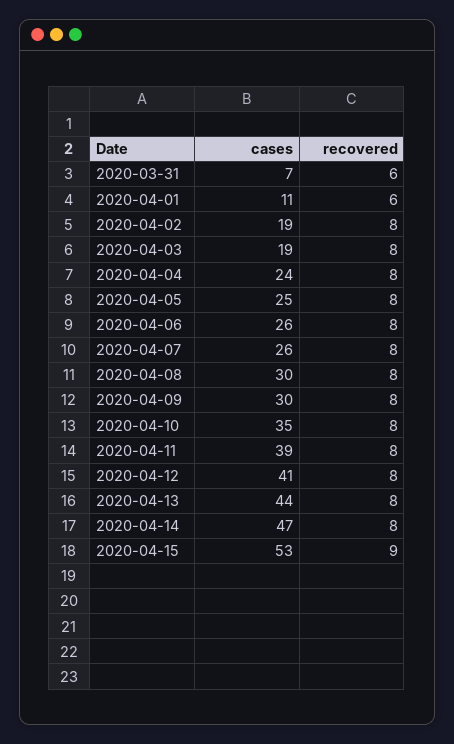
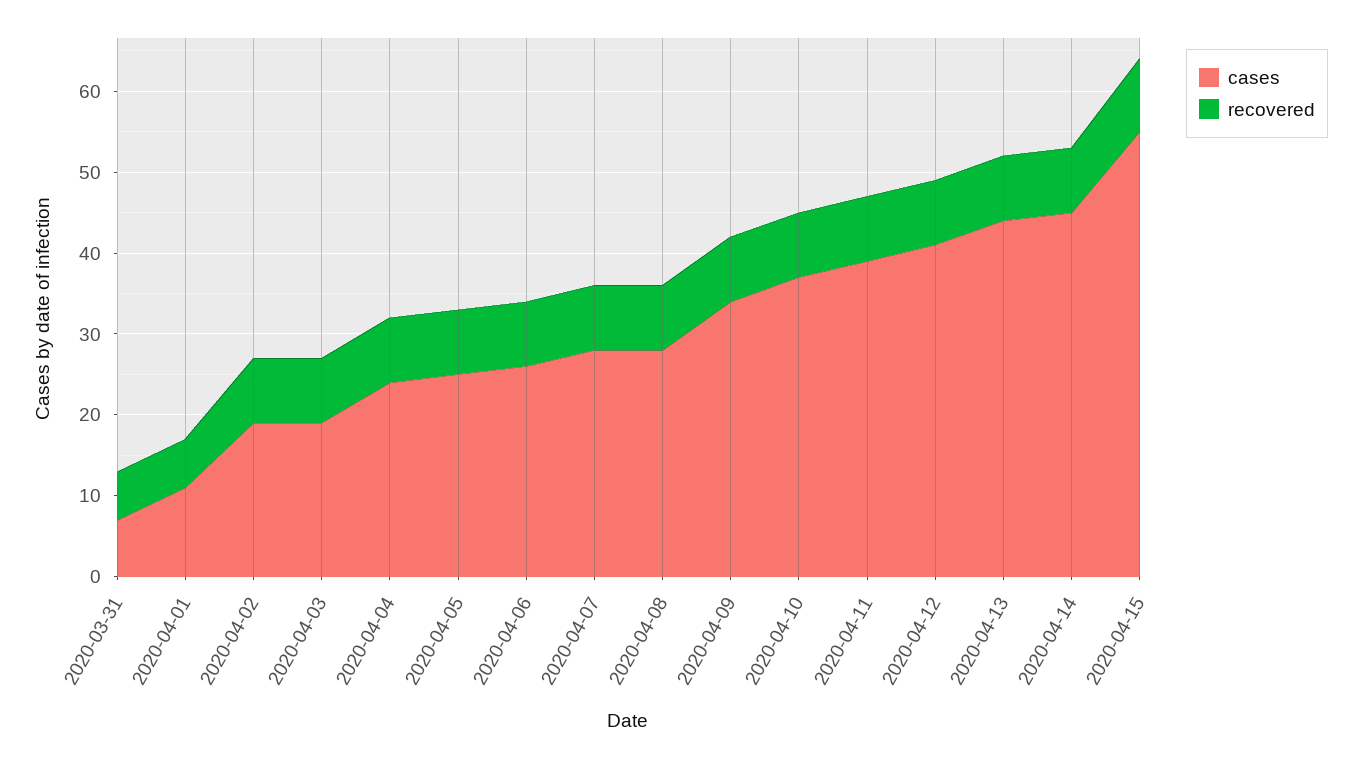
cases, 2020-04-07: 26 -> 28
cases, 2020-04-08: 30 -> 28
cases, 2020-04-09: 30 -> 34
cases, 2020-04-10: 35 -> 37
cases, 2020-04-14: 47 -> 45
cases, 2020-04-15: 53 -> 55

